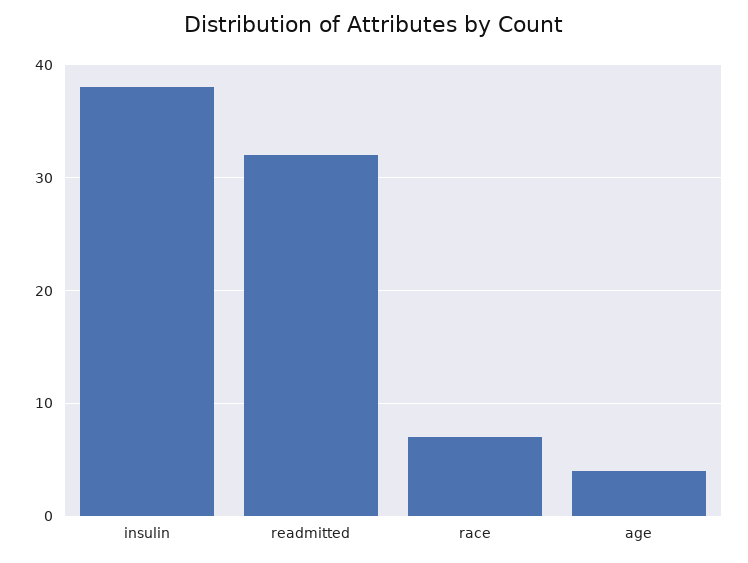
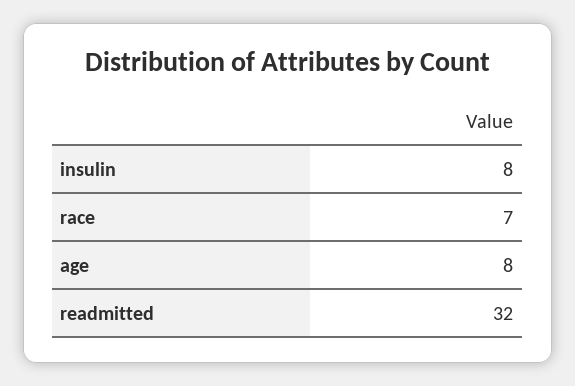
insulin: 38 -> 8
age: 4 -> 8

